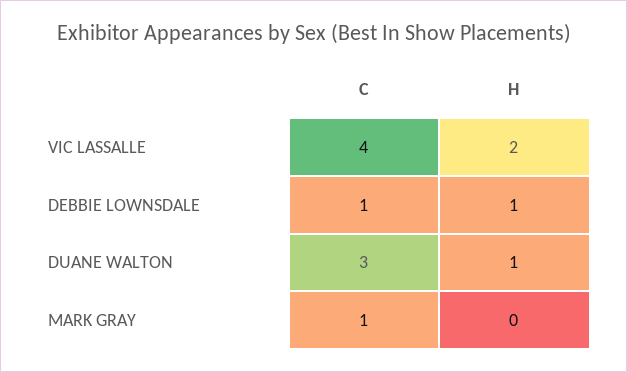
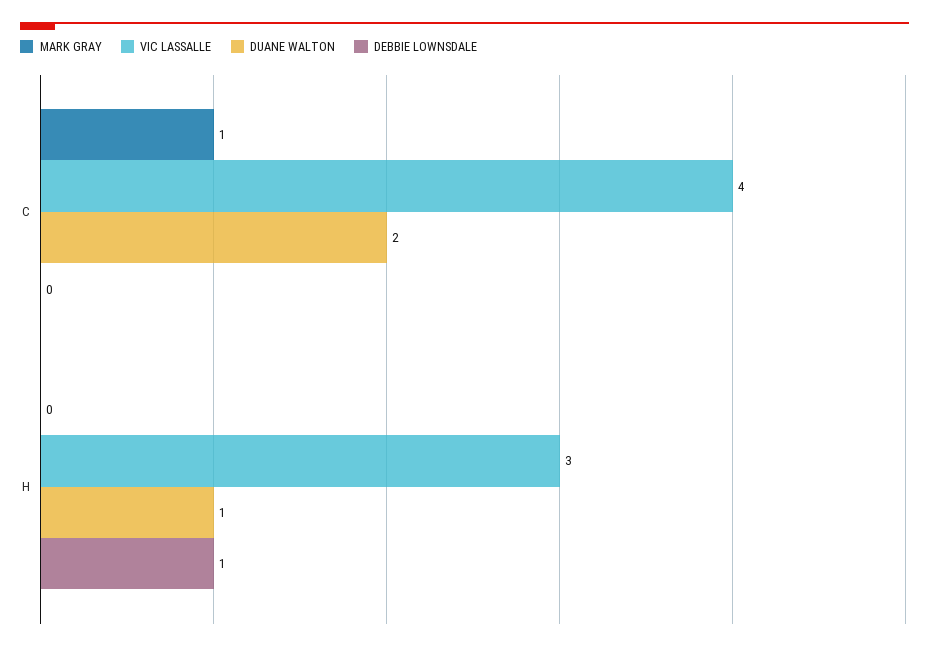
VIC LASSALLE, H: 2 -> 3
DEBBIE LOWNSDALE, C: 1 -> 0
DUANE WALTON, C: 3 -> 2

